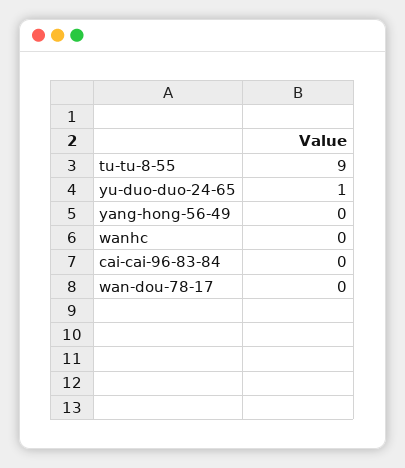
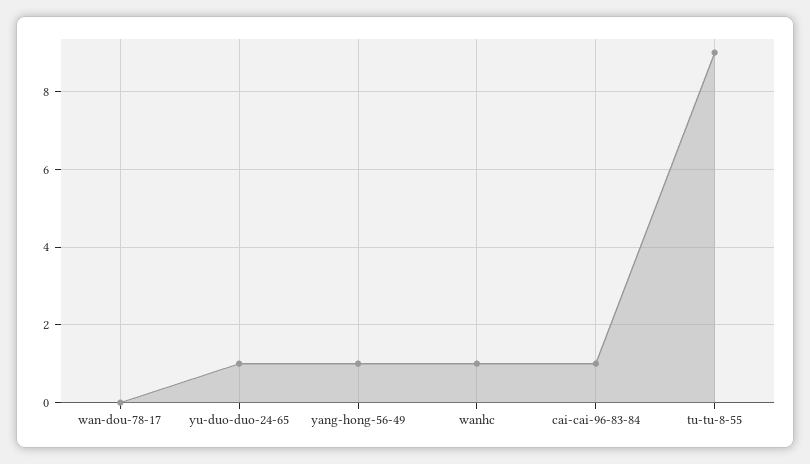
yang-hong-56-49: 0 -> 1
wanhc: 0 -> 1
cai-cai-96-83-84: 0 -> 1

